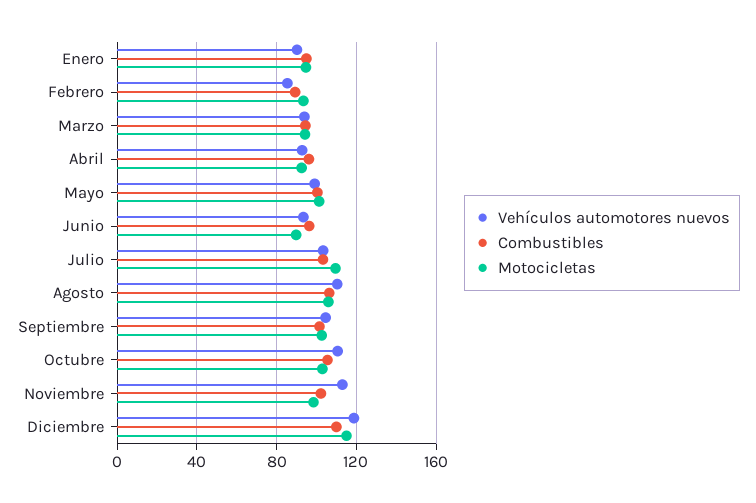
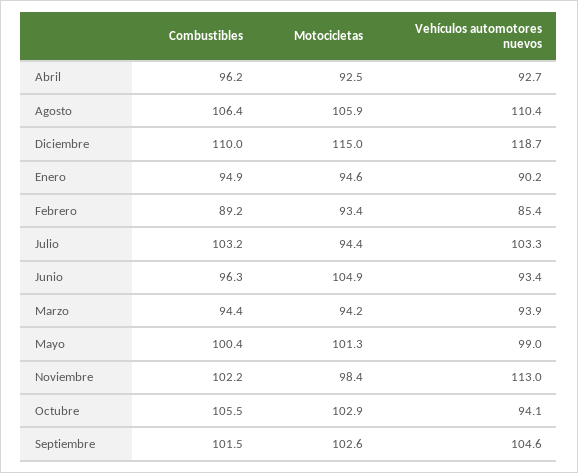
Motocicletas, Junio: 90 -> 104.9
Motocicletas, Julio: 110 -> 94.4
Vehículos automotores nuevos, Octubre: 110 -> 94.1

